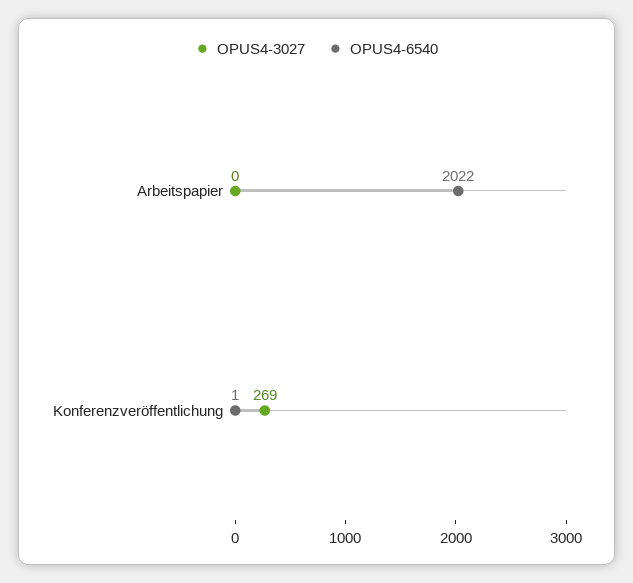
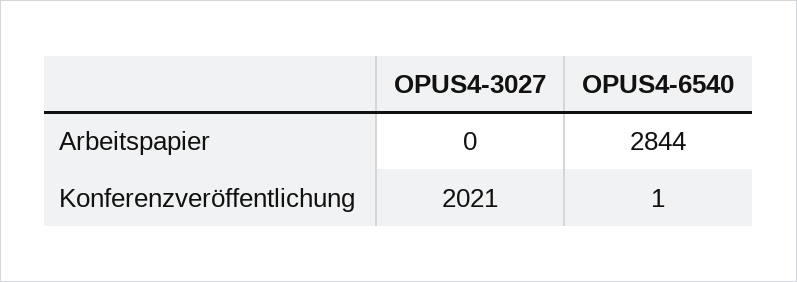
OPUS4-6540, Arbeitspapier: 2022 -> 2844
OPUS4-3027, Konferenzveröffentlichung: 269 -> 2021

